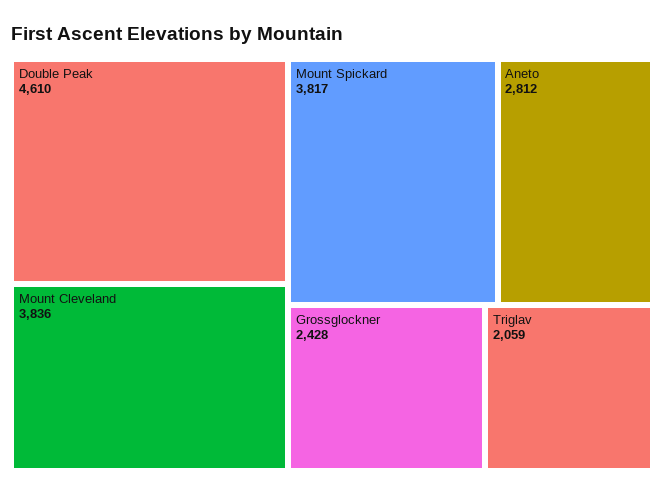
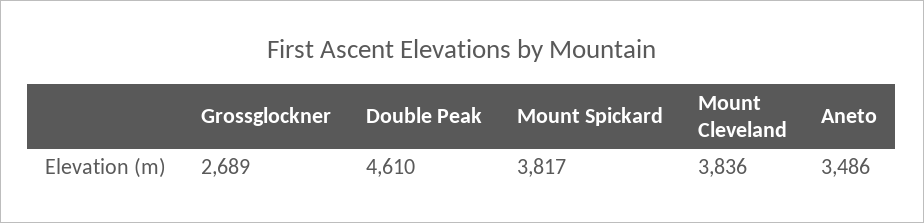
Aneto: 2812 -> 3486
Grossglockner: 2428 -> 2689
Triglav: 2059 -> none

